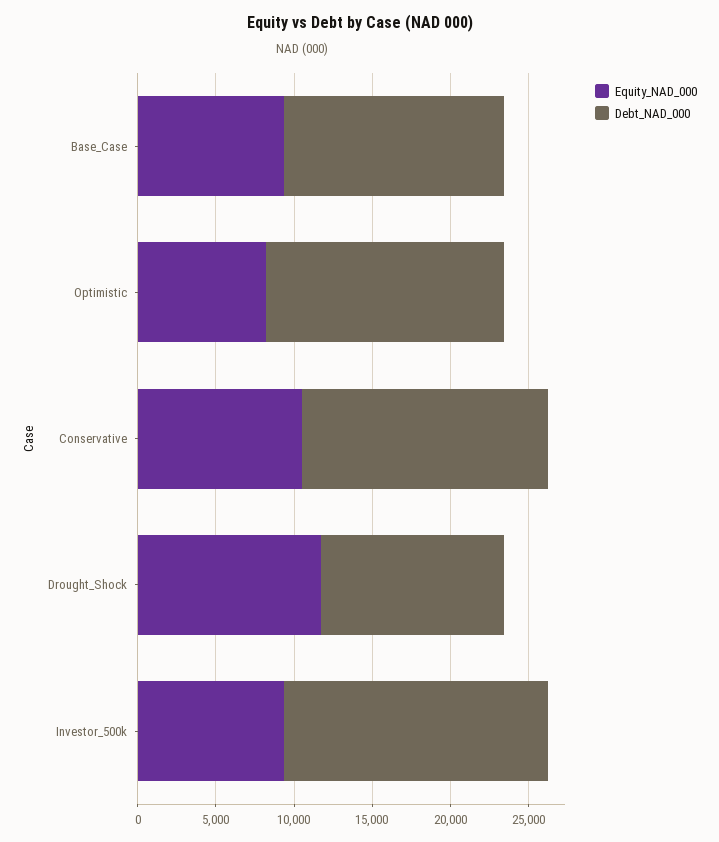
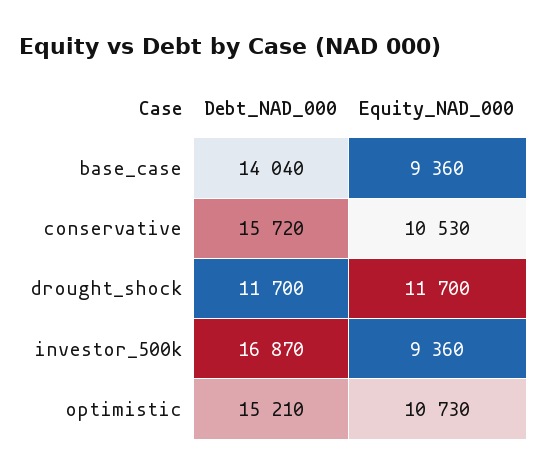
Equity_NAD_000, Optimistic: 8000 -> 10730

